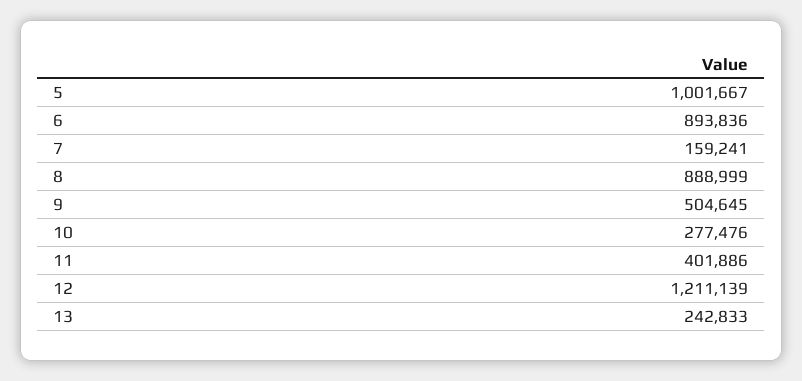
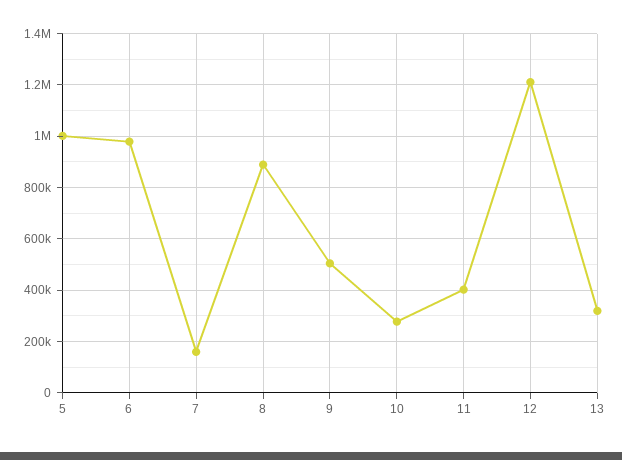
6: 893836 -> 975000
13: 242833 -> 325000

